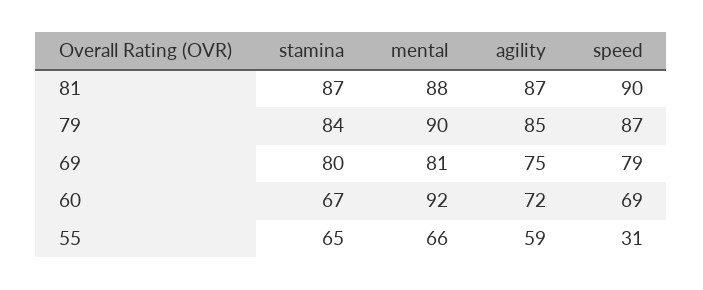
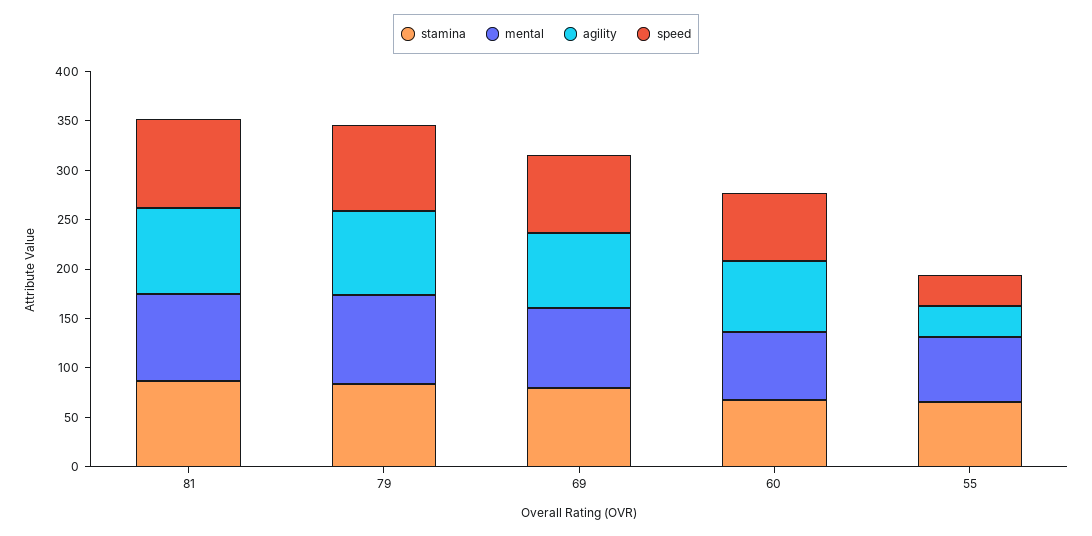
mental, 60: 92 -> 70
agility, 55: 59 -> 30

